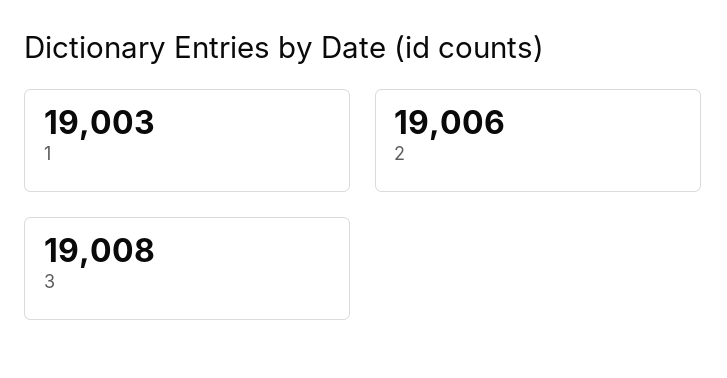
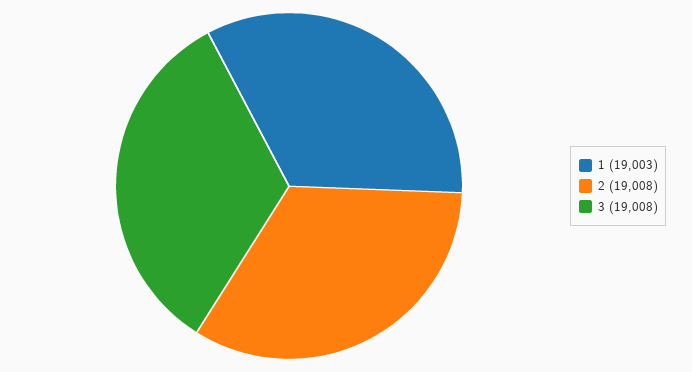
2: 19006 -> 19008

